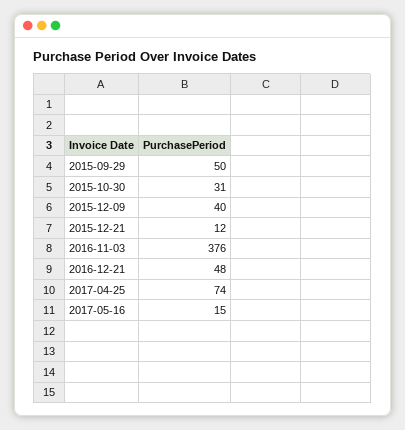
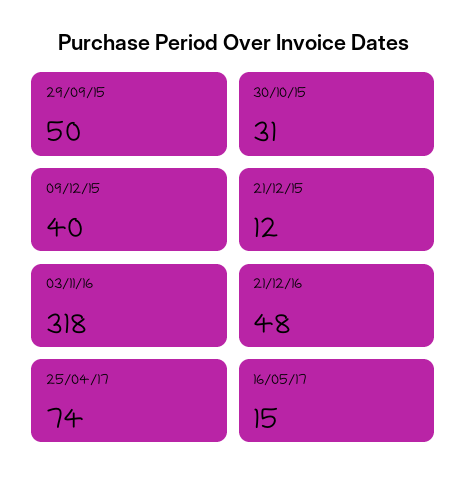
2016-11-03: 376 -> 318

